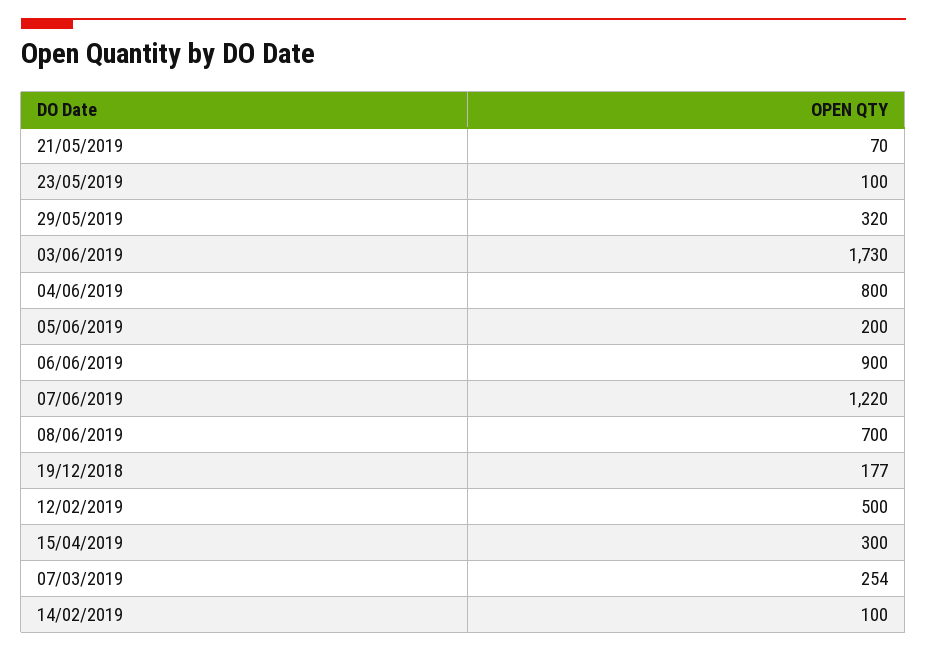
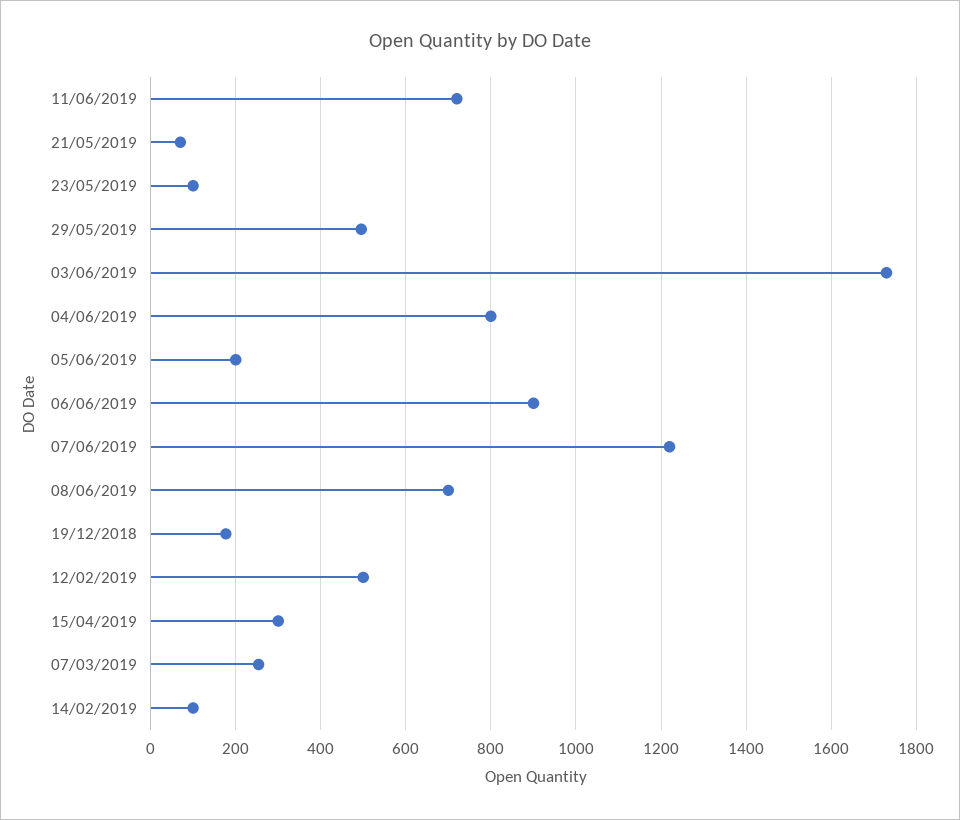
29/05/2019: 320 -> 500
11/06/2019: none -> 720

